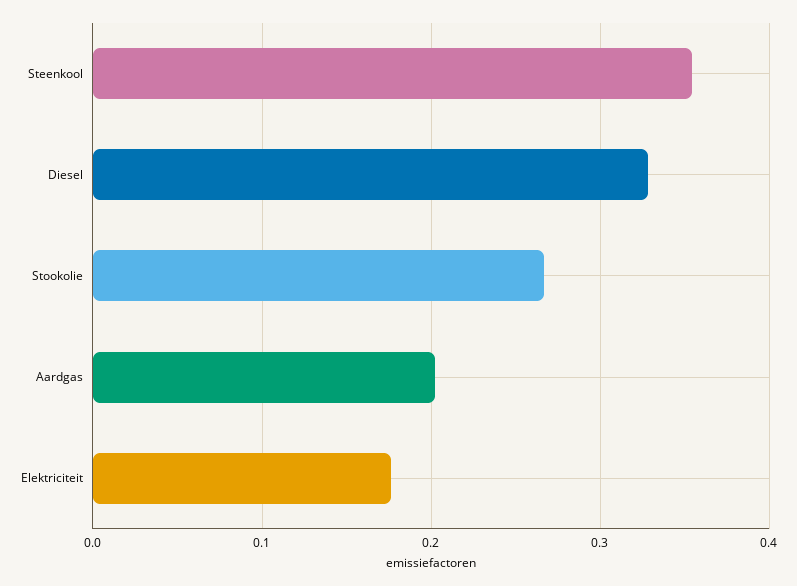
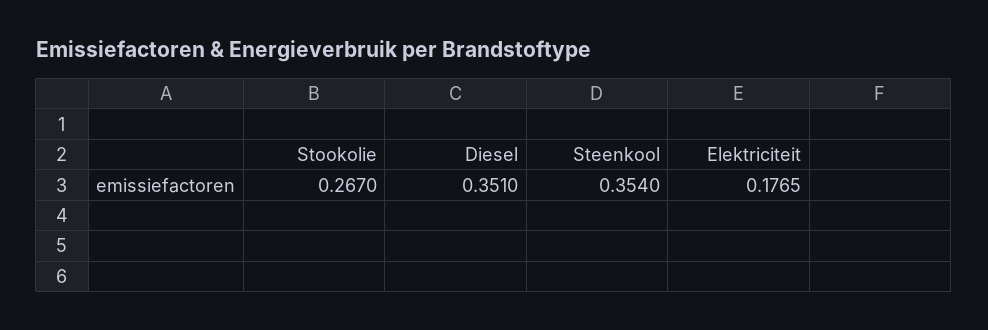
Diesel: 0.33 -> 0.351
Aardgas: 0.2 -> none

